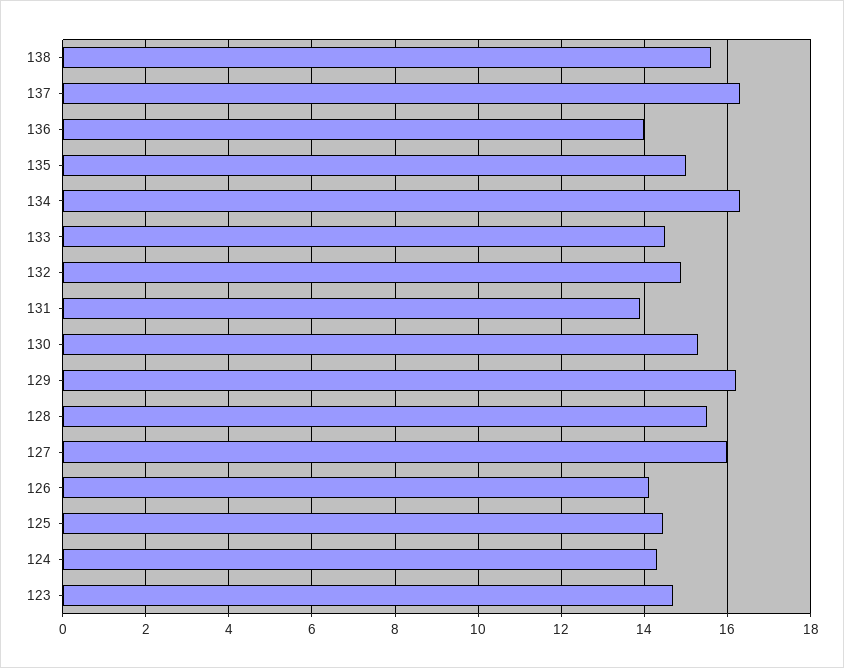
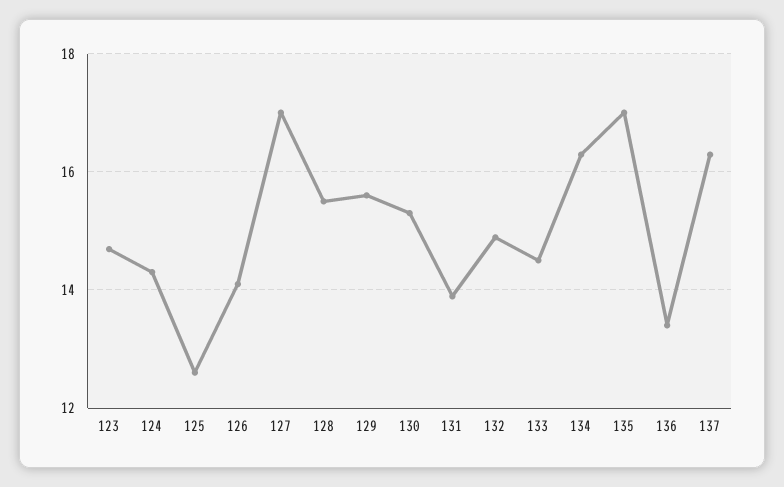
138: 15.6 -> none
136: 14 -> 13.4
135: 15 -> 17
129: 16.2 -> 15.6
127: 16 -> 17
125: 14.4 -> 12.6

